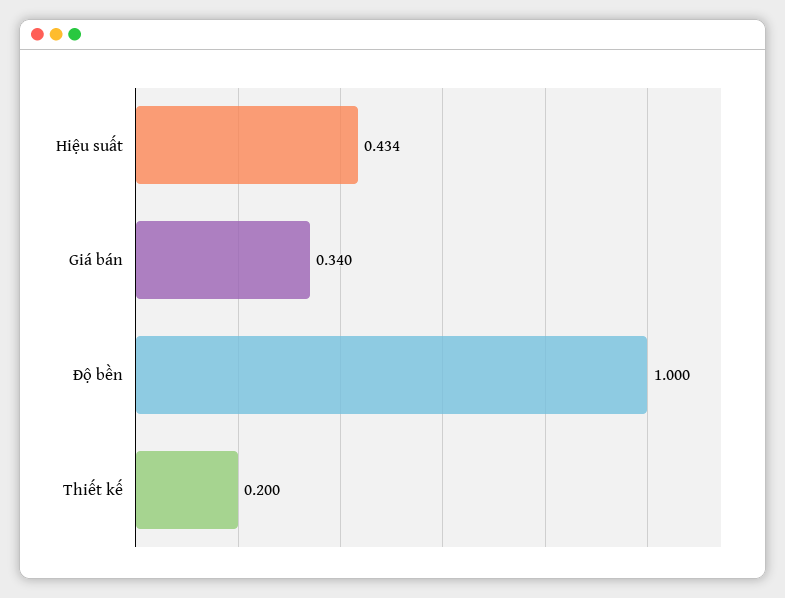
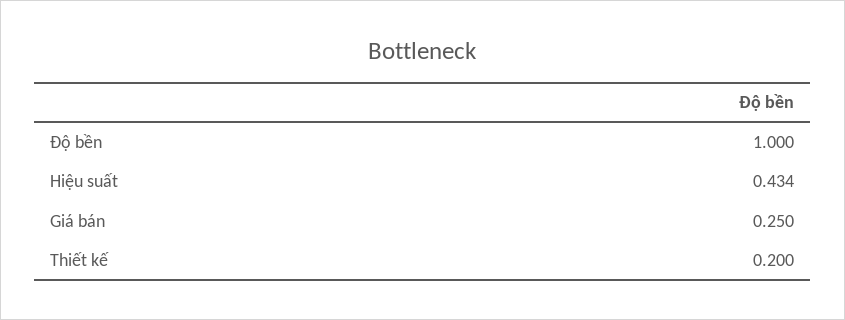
Giá bán: 0.34 -> 0.25

